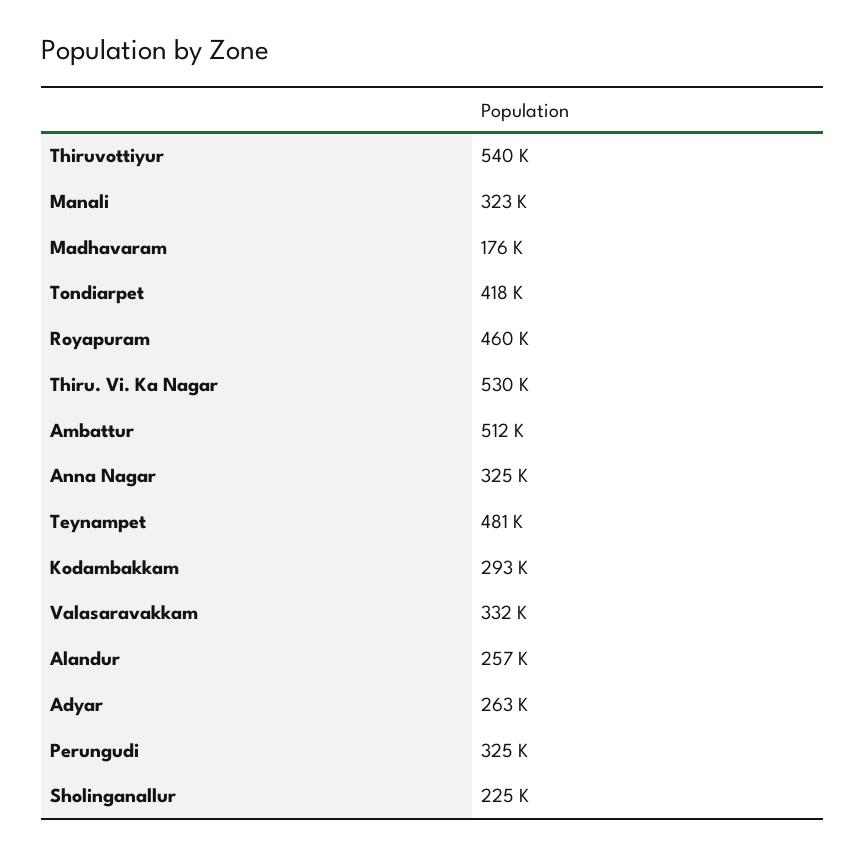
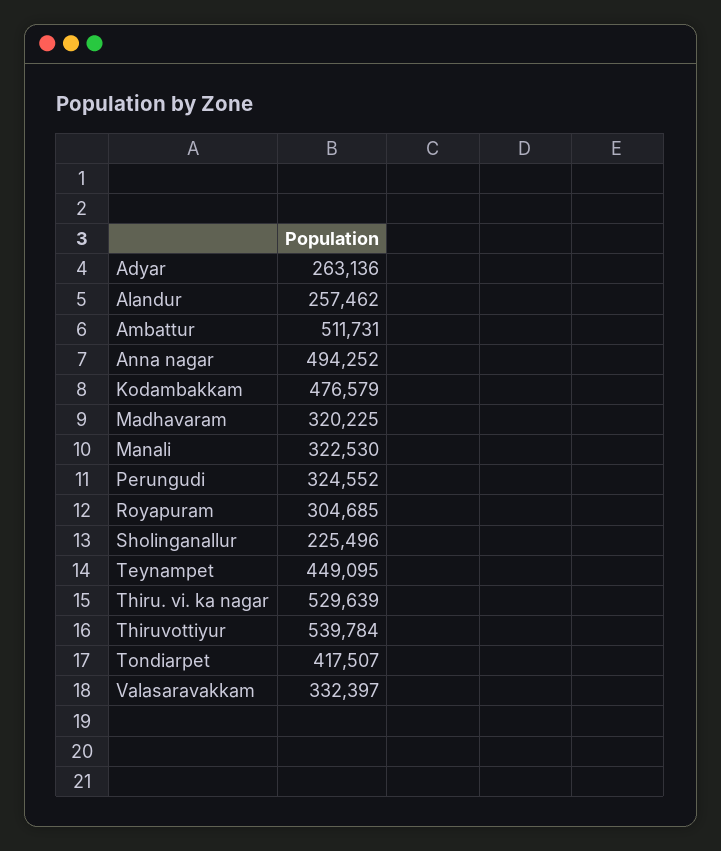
Madhavaram: 176000 -> 320225
Royapuram: 460000 -> 304685
Anna Nagar: 325000 -> 494252
Teynampet: 481000 -> 449095
Kodambakkam: 293000 -> 476579

